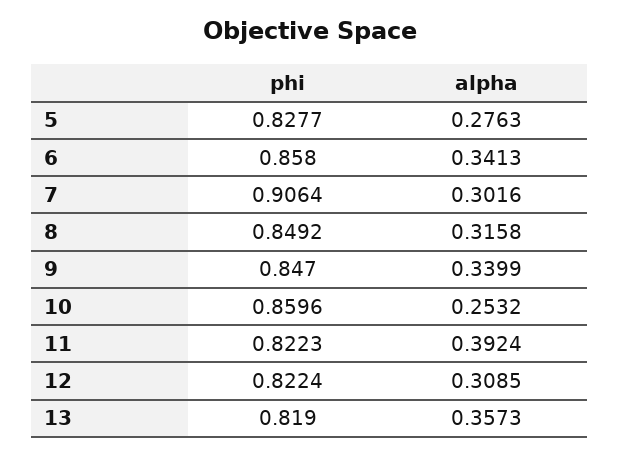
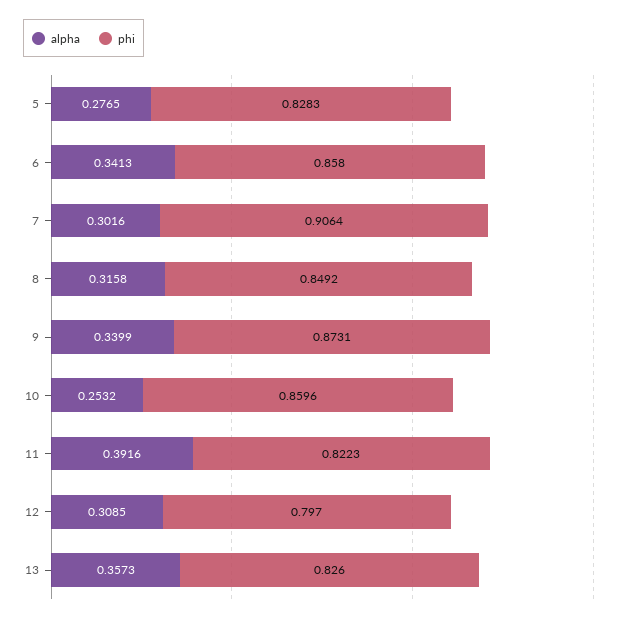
phi, 5: 0.8277 -> 0.8283
alpha, 5: 0.2763 -> 0.2765
phi, 9: 0.847 -> 0.8731
alpha, 11: 0.3924 -> 0.3916
phi, 12: 0.8224 -> 0.797
phi, 13: 0.819 -> 0.826

